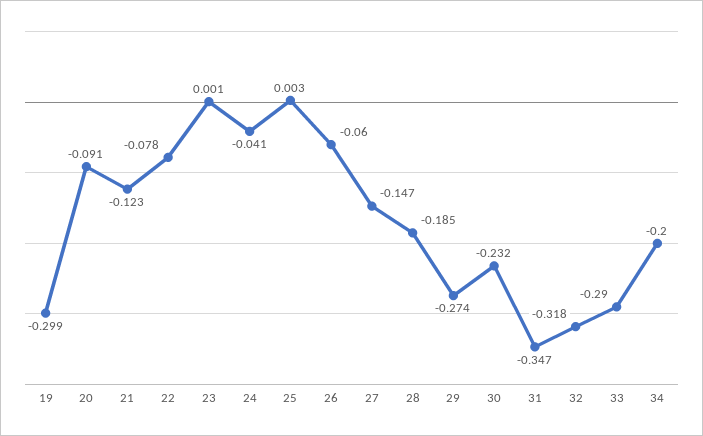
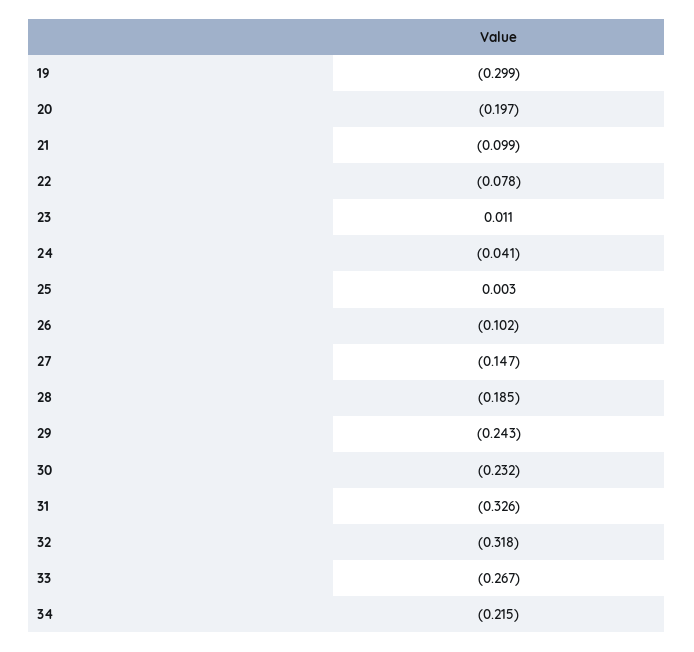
20: -0.091 -> -0.197
21: -0.123 -> -0.099
23: 0.001 -> 0.011
26: -0.06 -> -0.102
29: -0.274 -> -0.243
31: -0.347 -> -0.326
33: -0.29 -> -0.267
34: -0.2 -> -0.215

